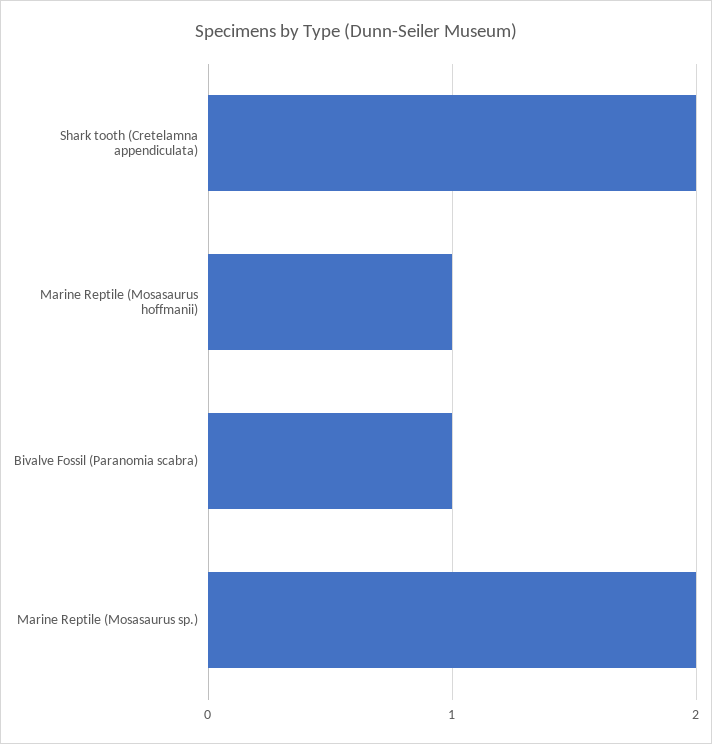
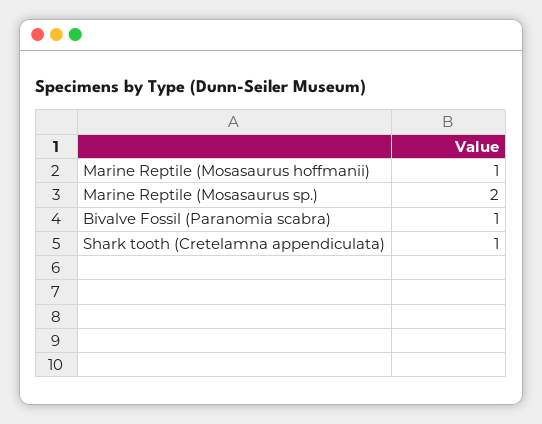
Shark tooth (Cretelamna appendiculata): 2 -> 1

